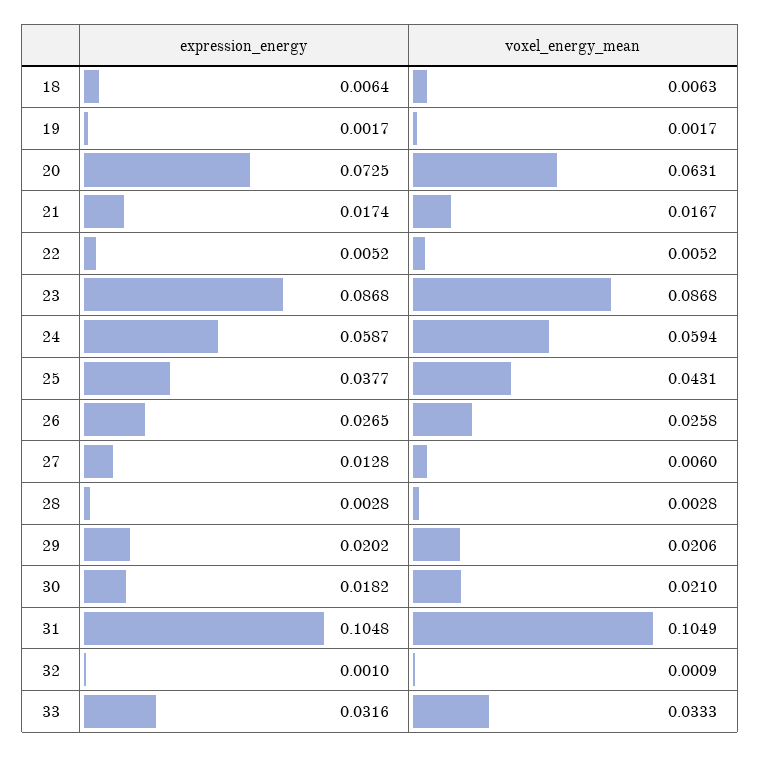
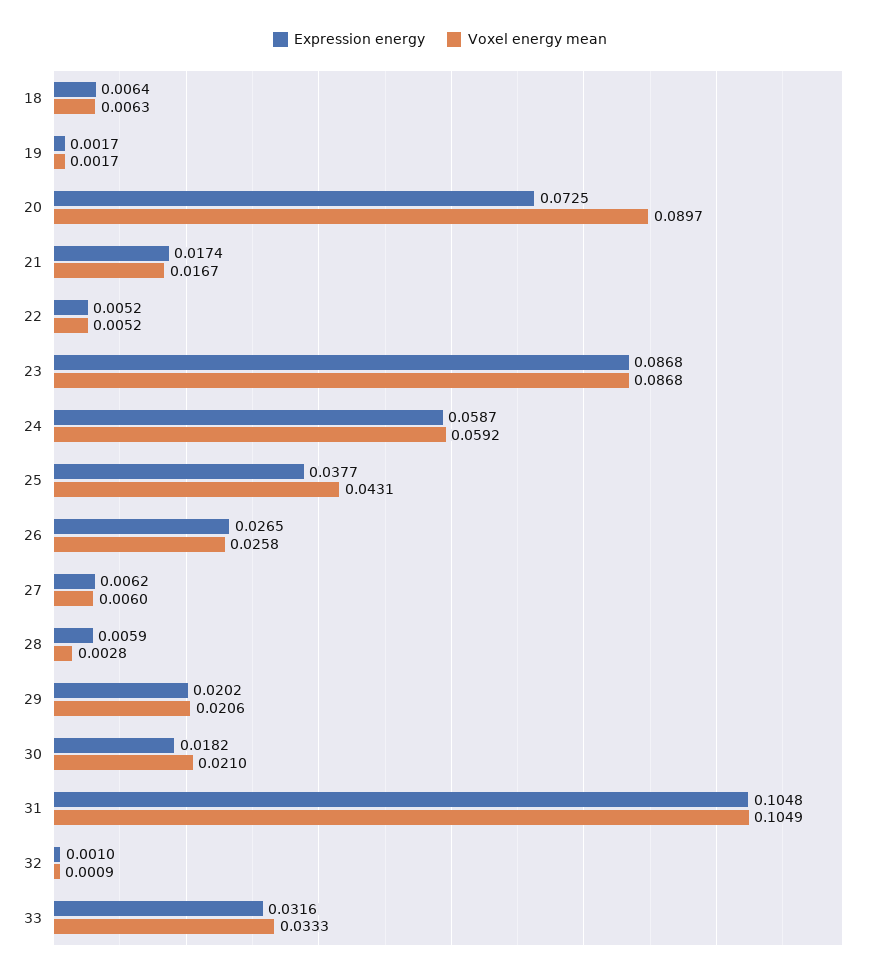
voxel_energy_mean, 20: 0.0631 -> 0.0897
voxel_energy_mean, 24: 0.0594 -> 0.0592
expression_energy, 27: 0.0128 -> 0.0062
expression_energy, 28: 0.0028 -> 0.0059

